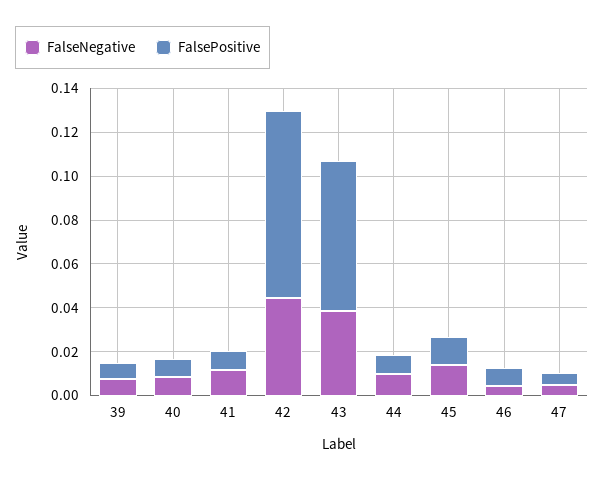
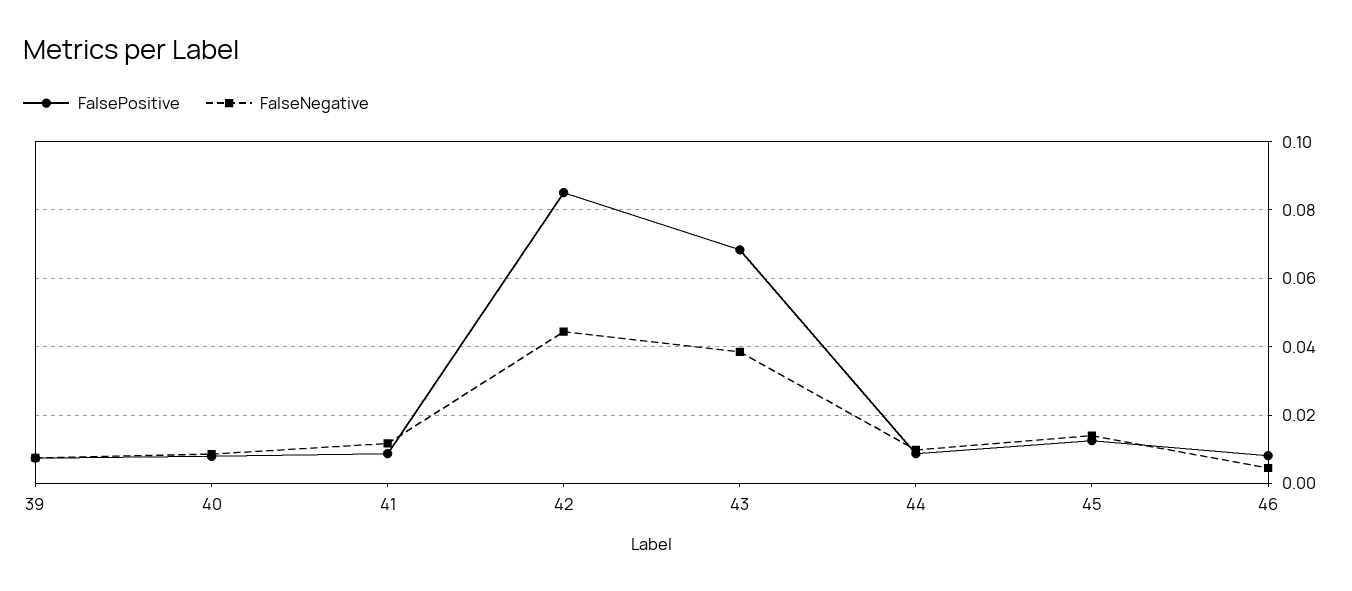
FalseNegative, 47: 0.005 -> none
FalsePositive, 47: 0.005 -> none

